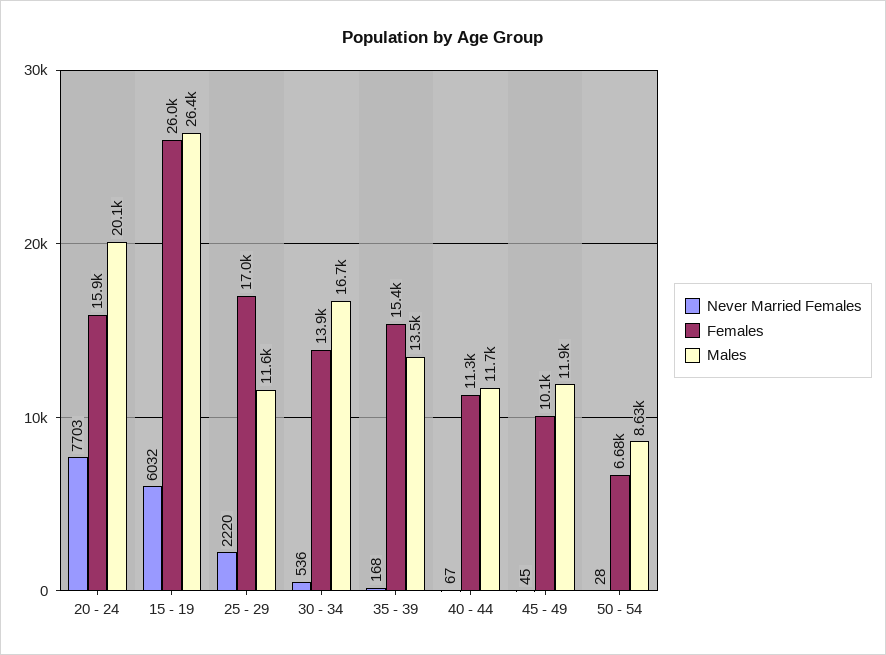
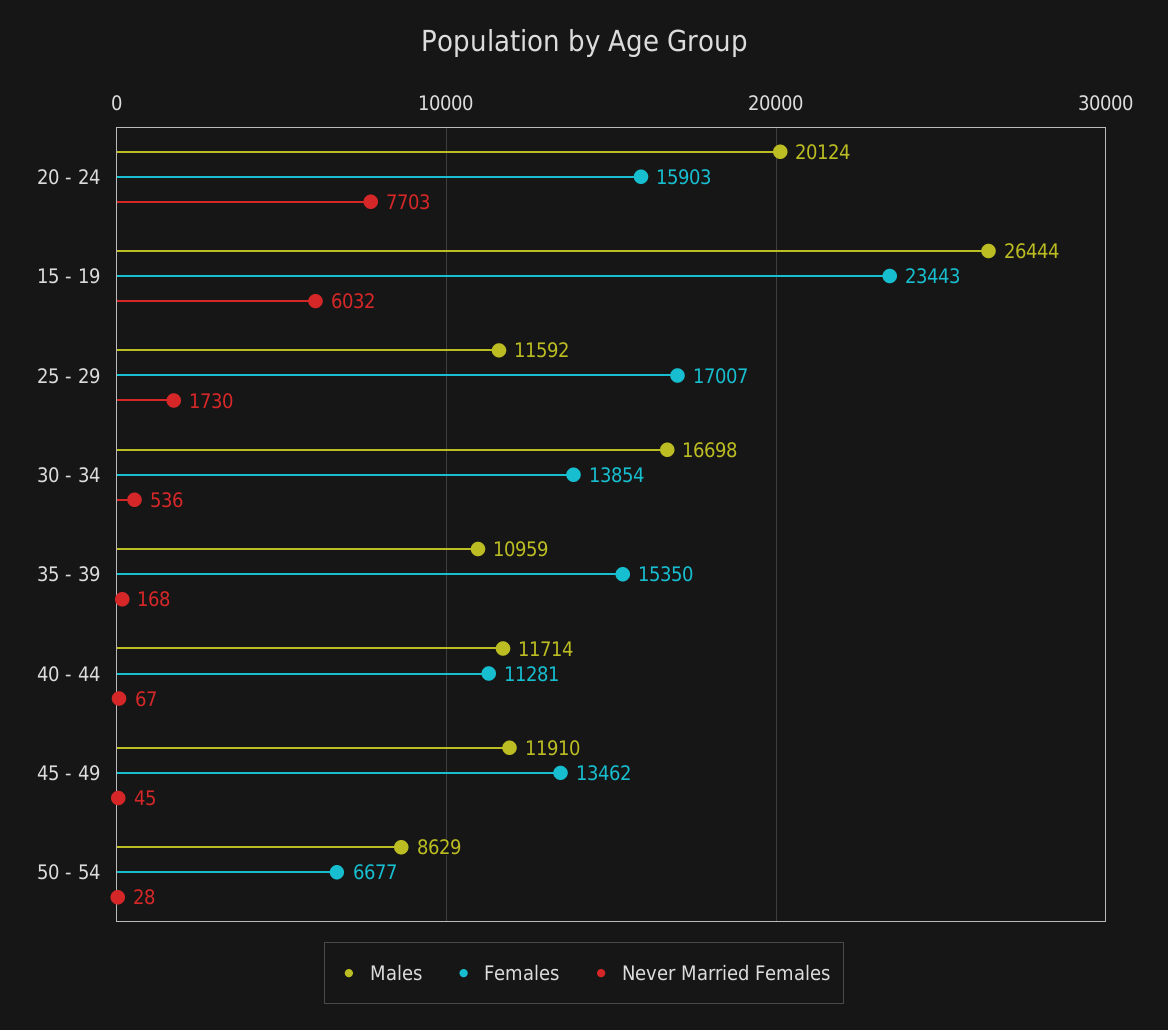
Females, 15 - 19: 26000 -> 23443
Never Married Females, 25 - 29: 2220 -> 1730
Males, 35 - 39: 13500 -> 10959
Females, 45 - 49: 10100 -> 13462

